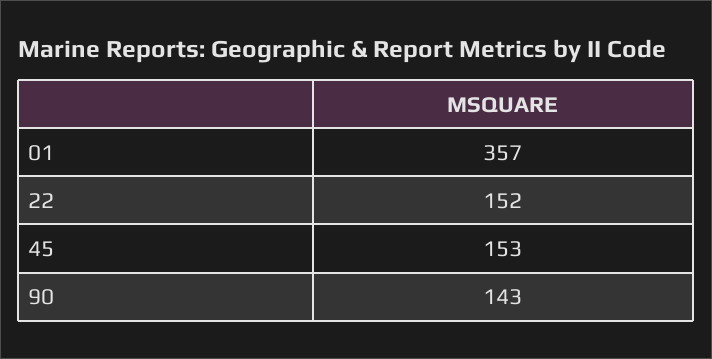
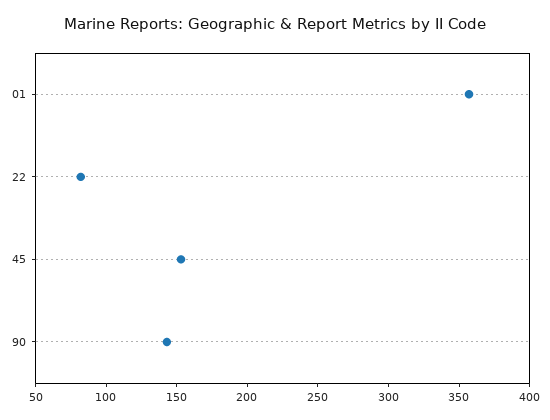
22: 152 -> 80

